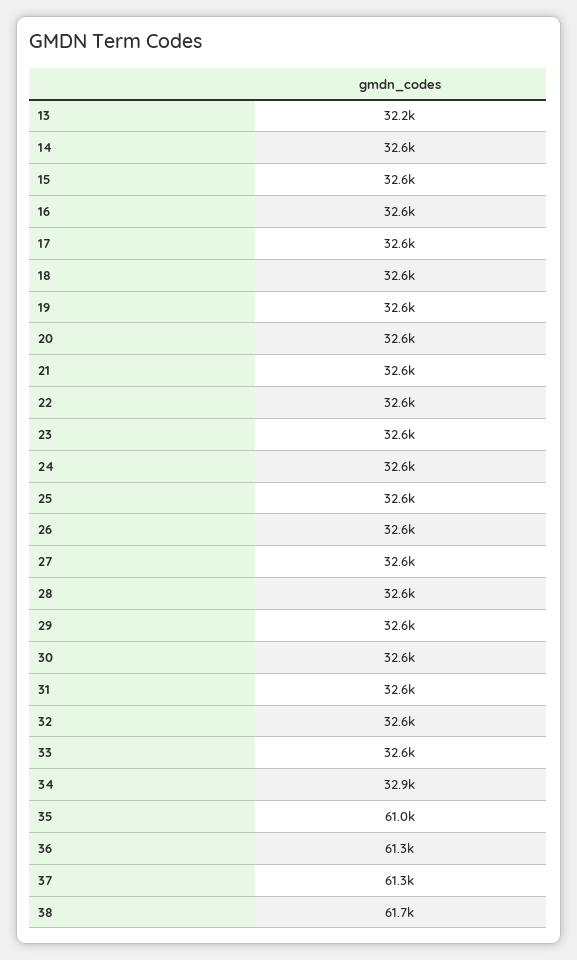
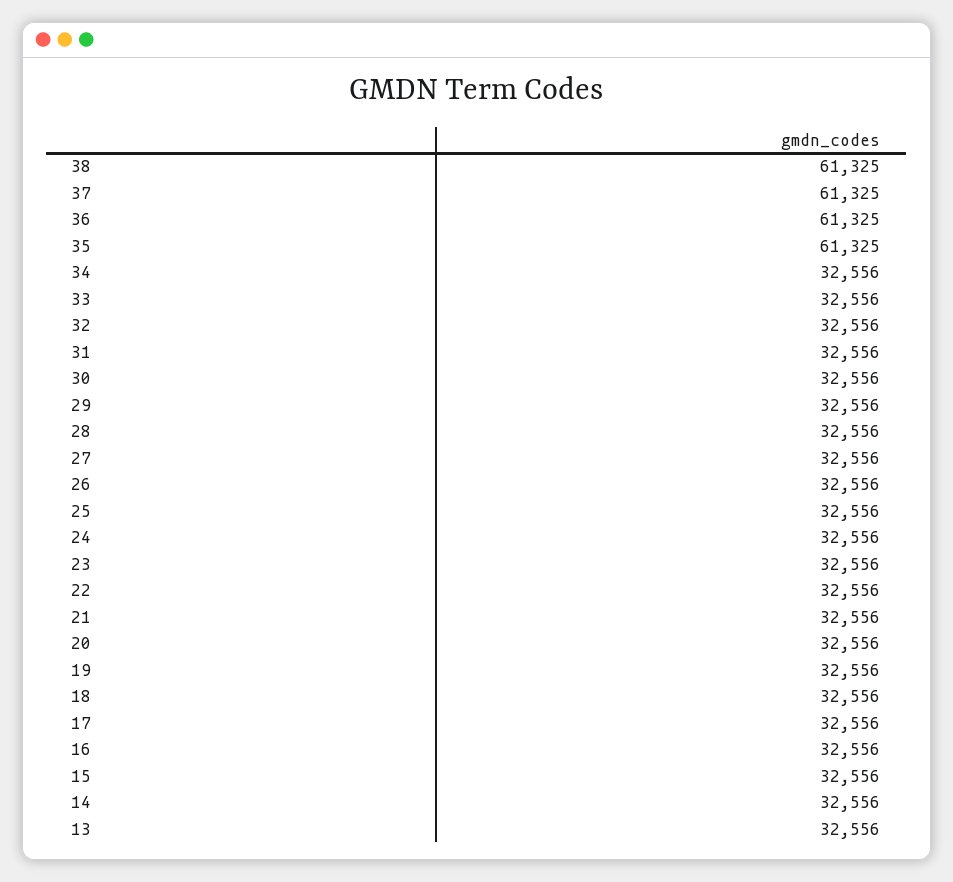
13: 32200 -> 32556
34: 32900 -> 32556
35: 61000 -> 61325
38: 61700 -> 61325

